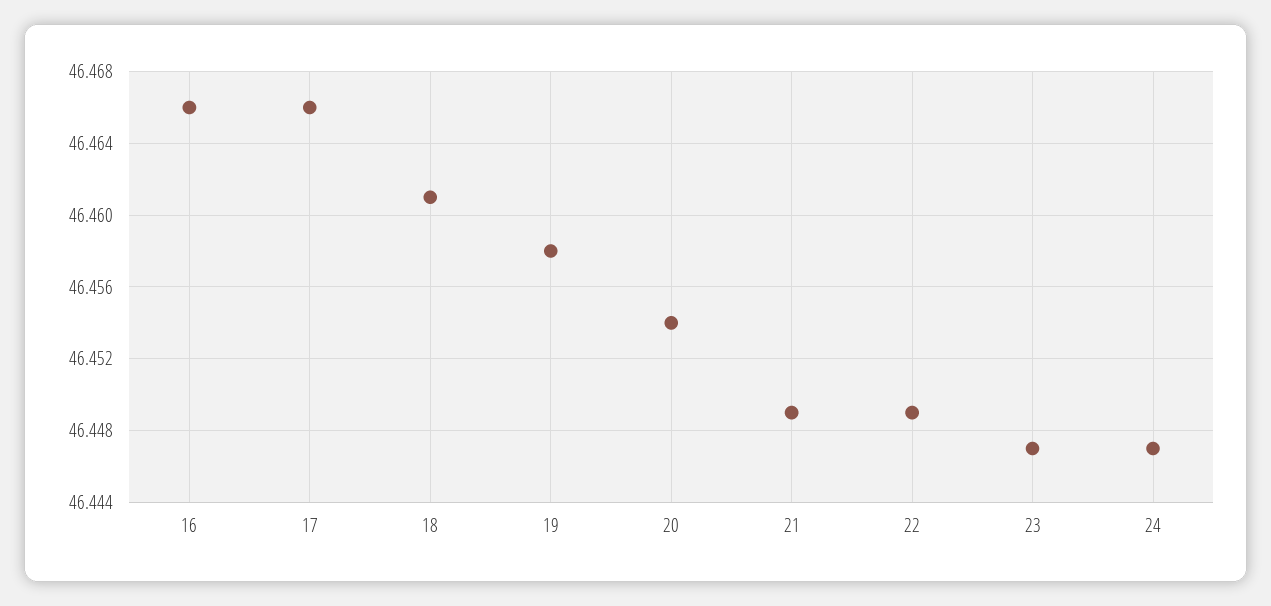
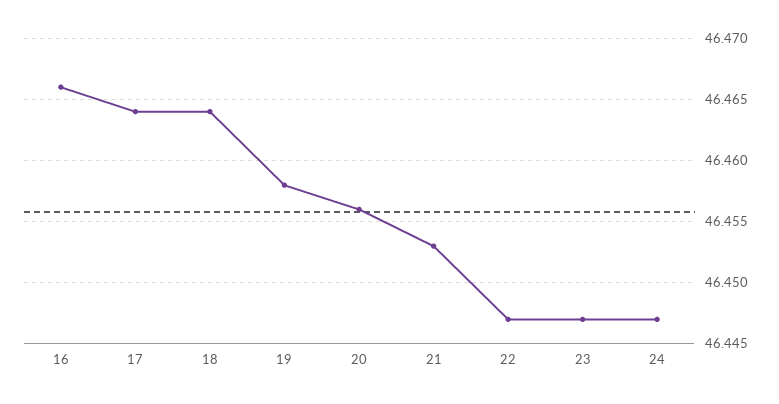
17: 46.466 -> 46.464
18: 46.461 -> 46.464
20: 46.454 -> 46.456
21: 46.449 -> 46.453
22: 46.449 -> 46.447

